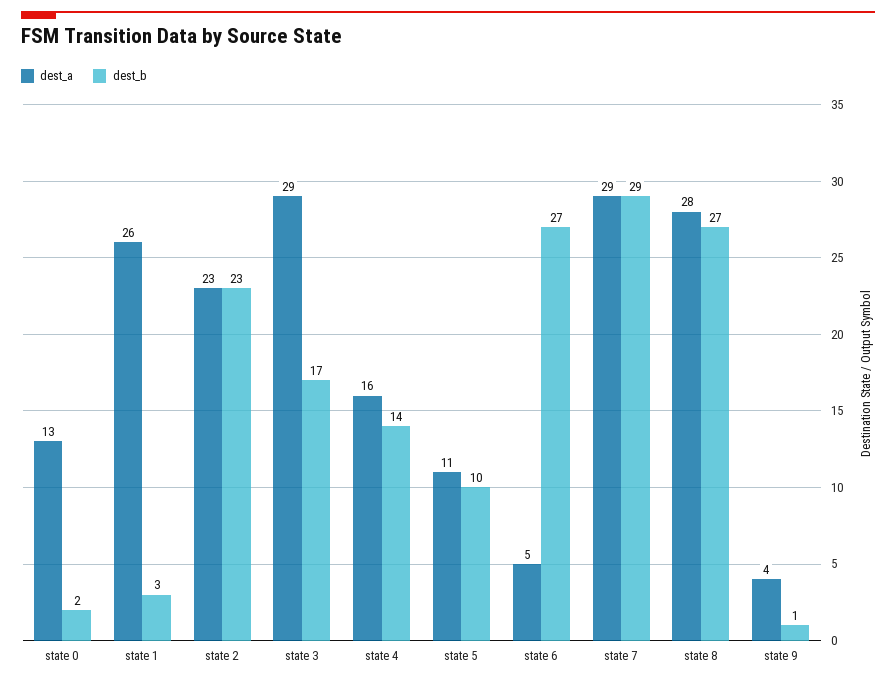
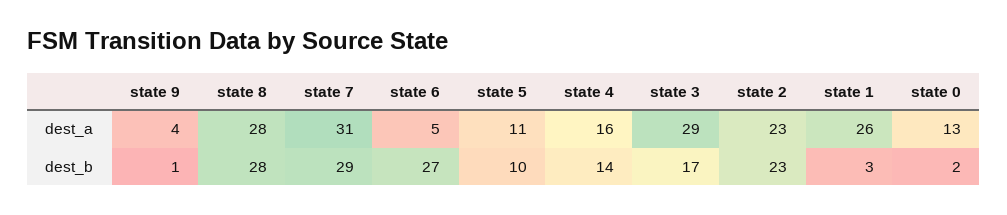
dest_a, state 7: 29 -> 31
dest_b, state 8: 27 -> 28

